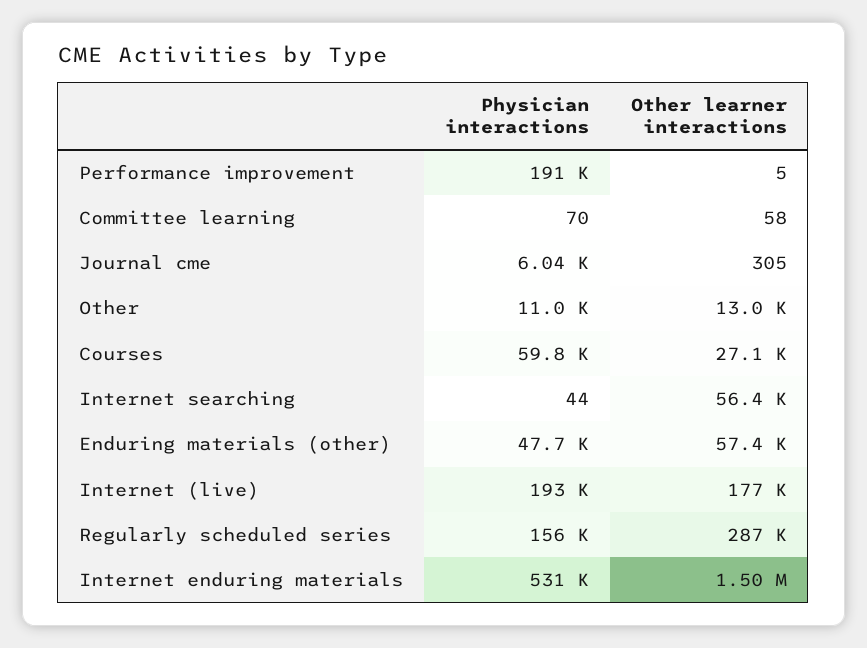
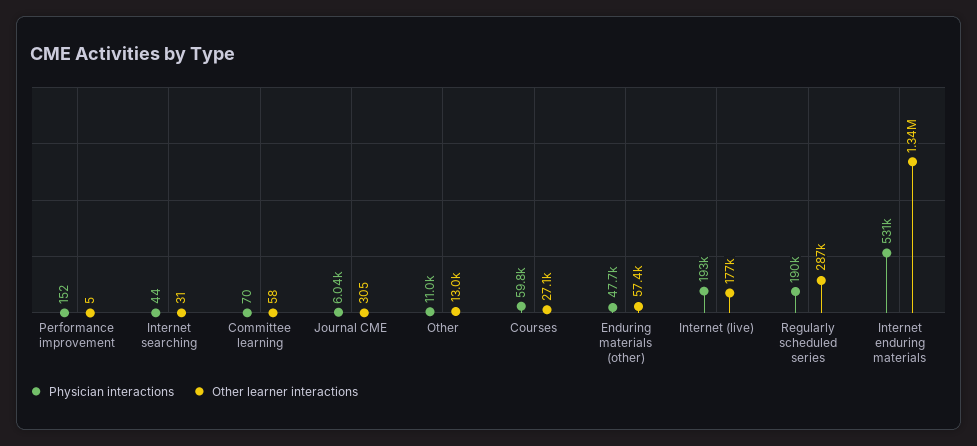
Physician interactions, Performance improvement: 191000 -> 152
Other learner interactions, Internet searching: 56400 -> 31
Physician interactions, Regularly scheduled series: 156000 -> 190000
Other learner interactions, Internet enduring materials: 1500000 -> 1340000

